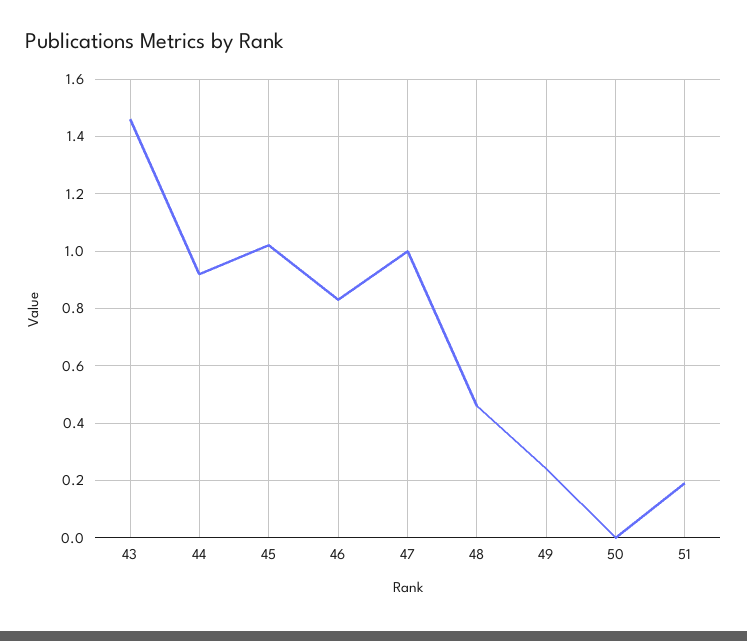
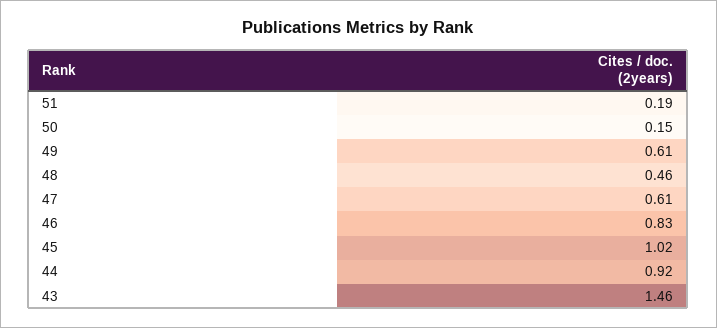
47: 1 -> 0.61
49: 0.25 -> 0.61
50: 0 -> 0.15

